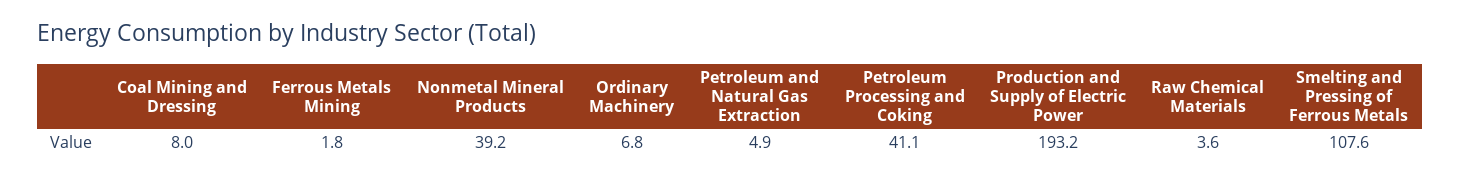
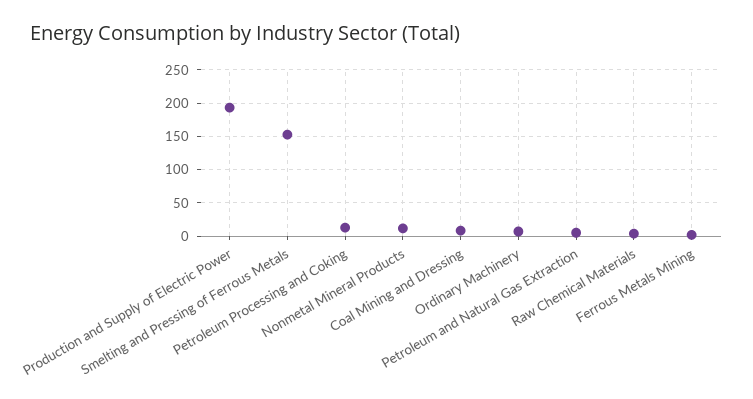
Nonmetal Mineral Products: 39.2 -> 10
Petroleum Processing and Coking: 41.1 -> 10
Smelting and Pressing of Ferrous Metals: 107.6 -> 150

